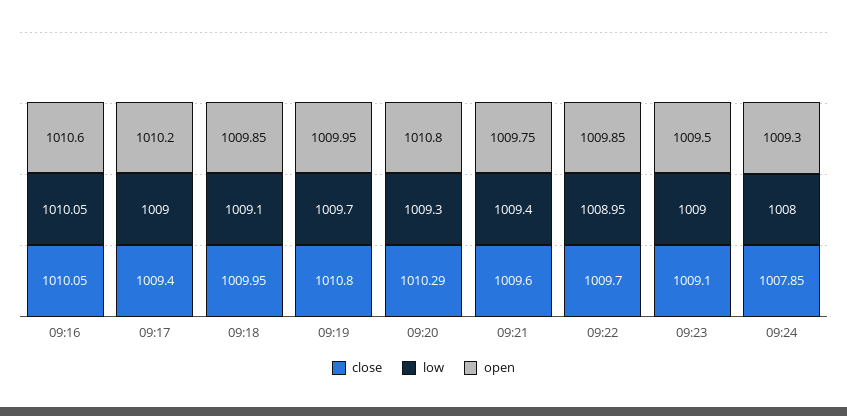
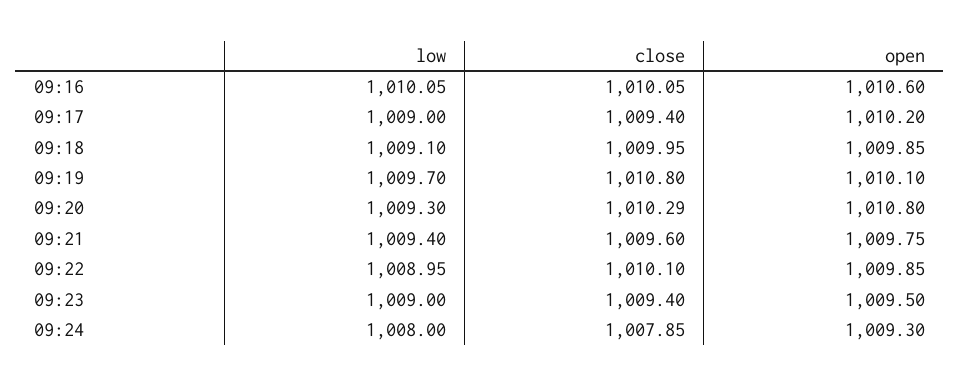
open, 09:19: 1009.95 -> 1010.1
close, 09:22: 1009.7 -> 1010.1
close, 09:23: 1009.1 -> 1009.4

